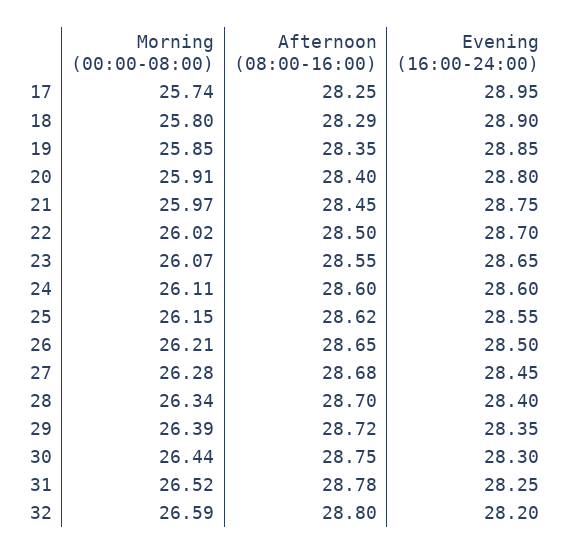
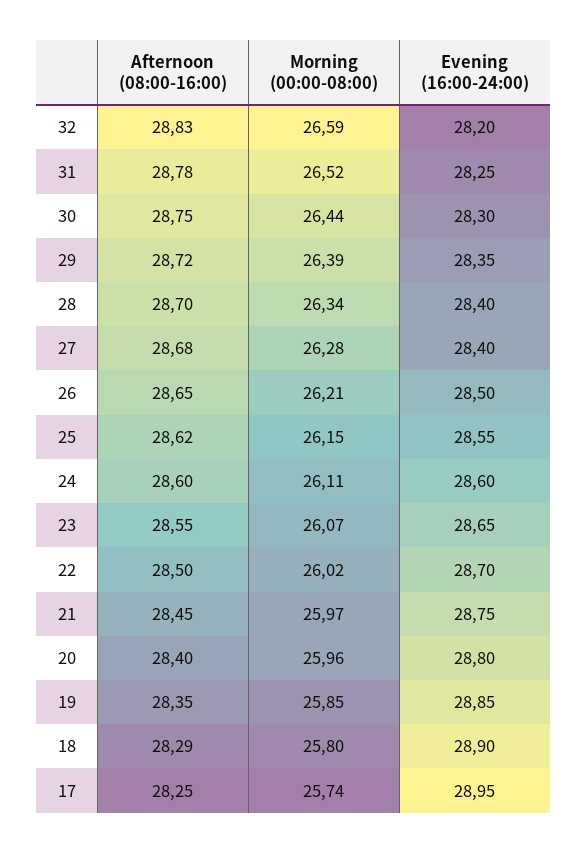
Morning (00:00-08:00), 20: 25.91 -> 25.96
Evening (16:00-24:00), 27: 28.45 -> 28.4
Afternoon (08:00-16:00), 32: 28.8 -> 28.83

